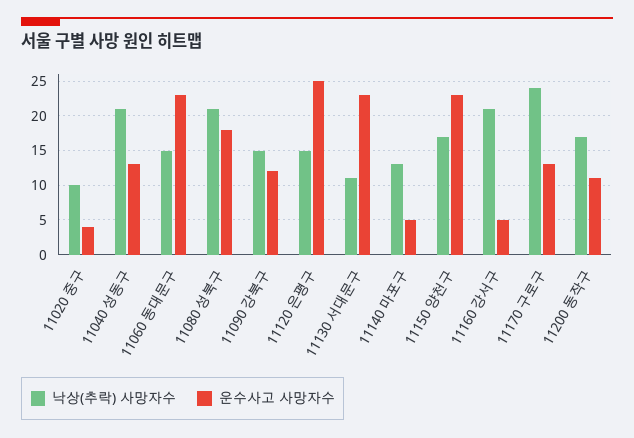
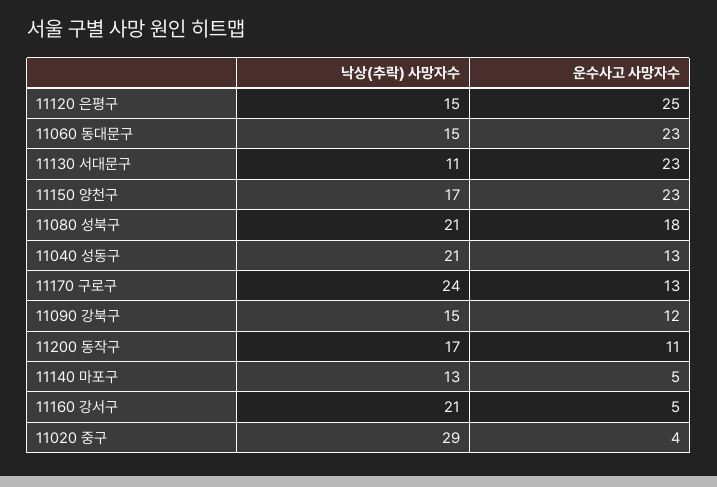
낙상(추락) 사망자수, 11020 중구: 10 -> 29

